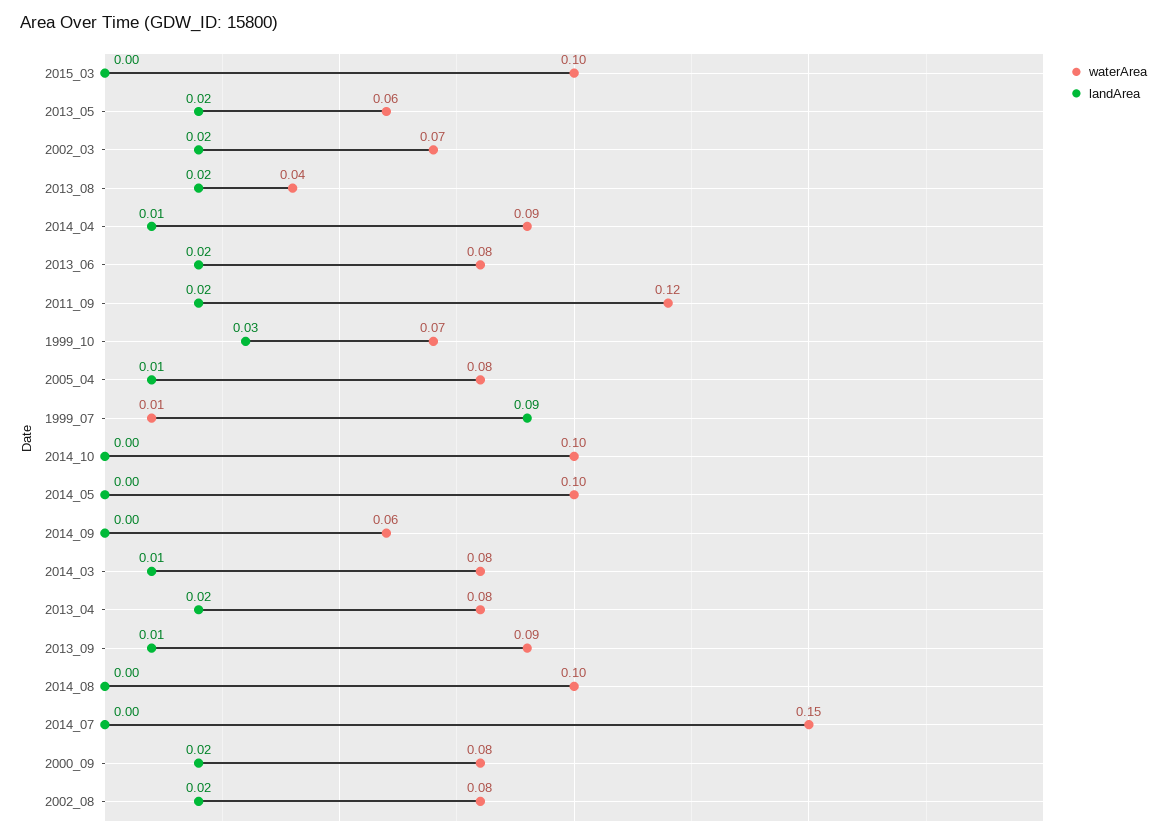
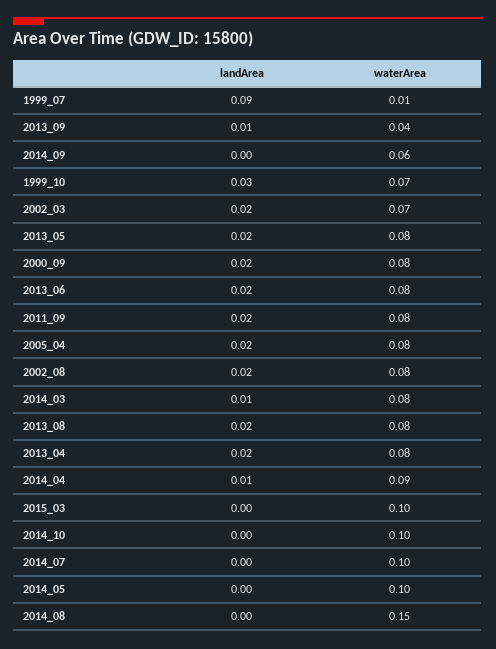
waterArea, 2013_05: 0.06 -> 0.08
waterArea, 2013_08: 0.04 -> 0.08
waterArea, 2011_09: 0.12 -> 0.08
landArea, 2005_04: 0.01 -> 0.02
waterArea, 2013_09: 0.09 -> 0.04
waterArea, 2014_08: 0.1 -> 0.15
waterArea, 2014_07: 0.15 -> 0.1

